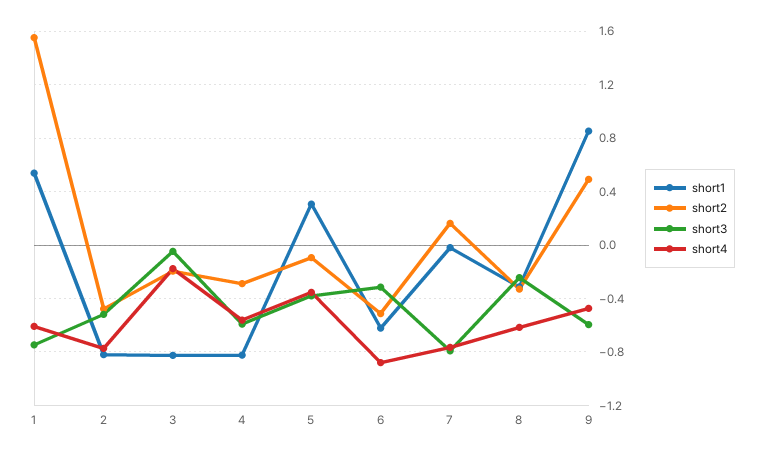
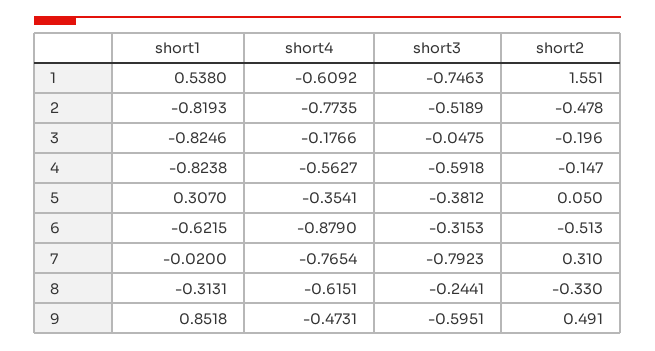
short2, 4: -0.3 -> -0.147
short2, 5: -0.1 -> 0.05
short2, 7: 0.15 -> 0.31

